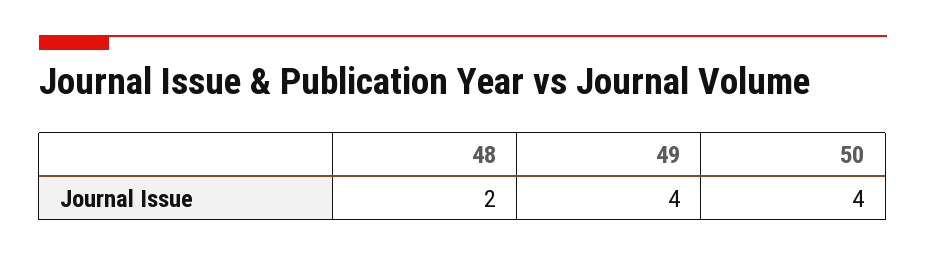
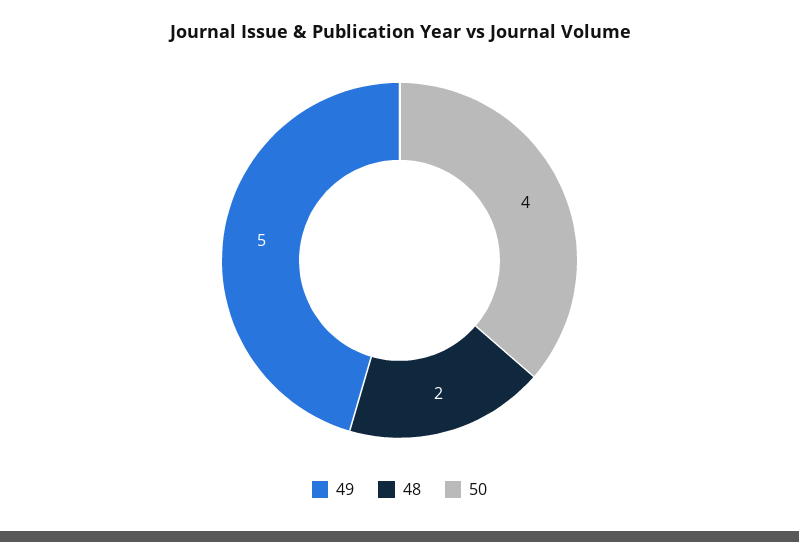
49: 4 -> 5

